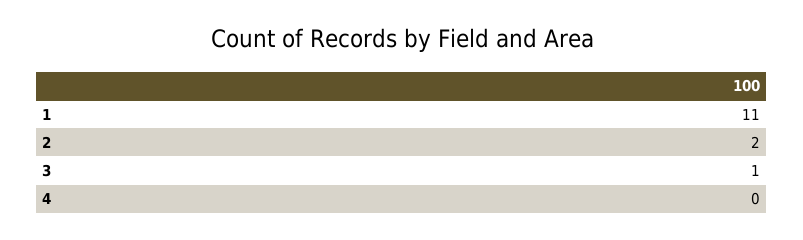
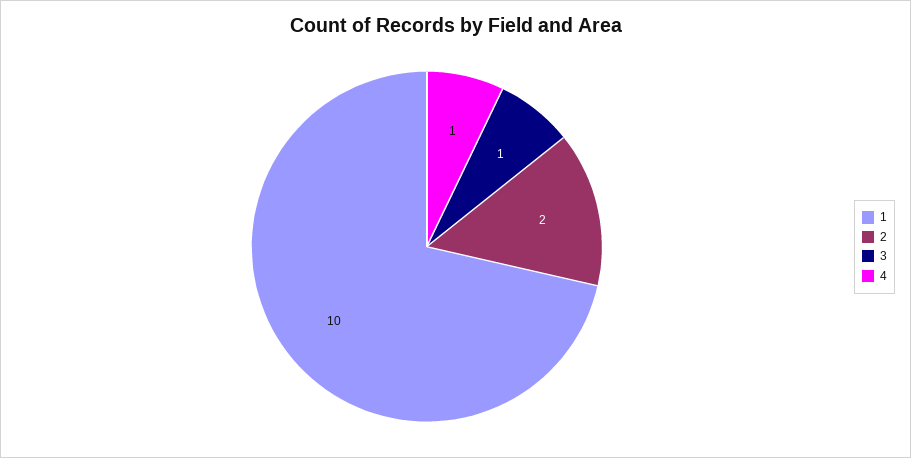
1: 11 -> 10
4: 0 -> 1

